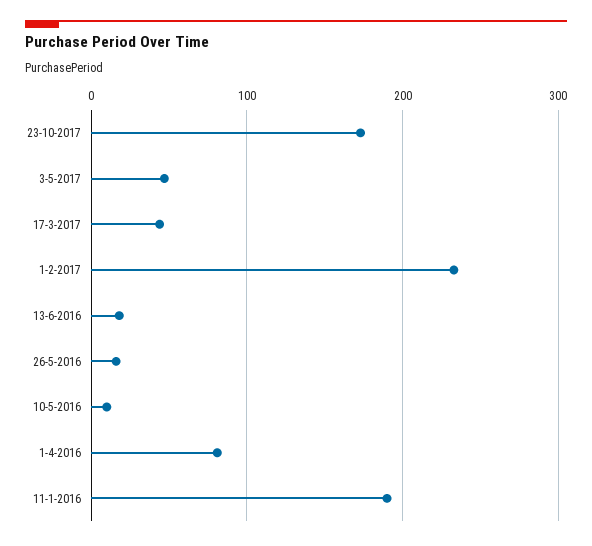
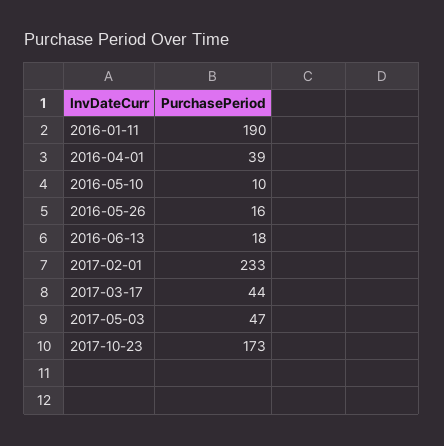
1-4-2016: 80 -> 39

